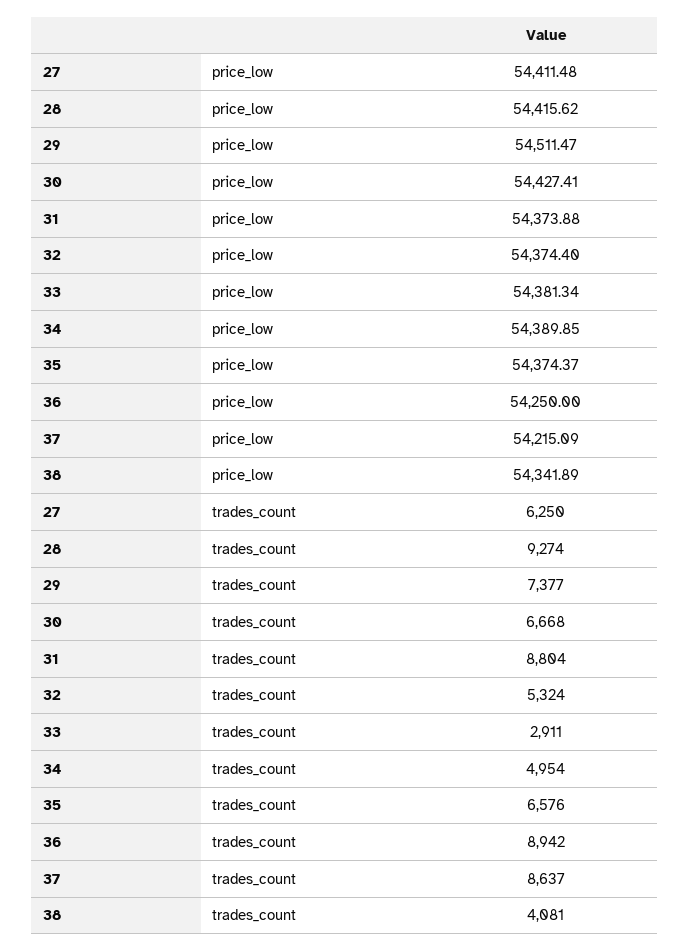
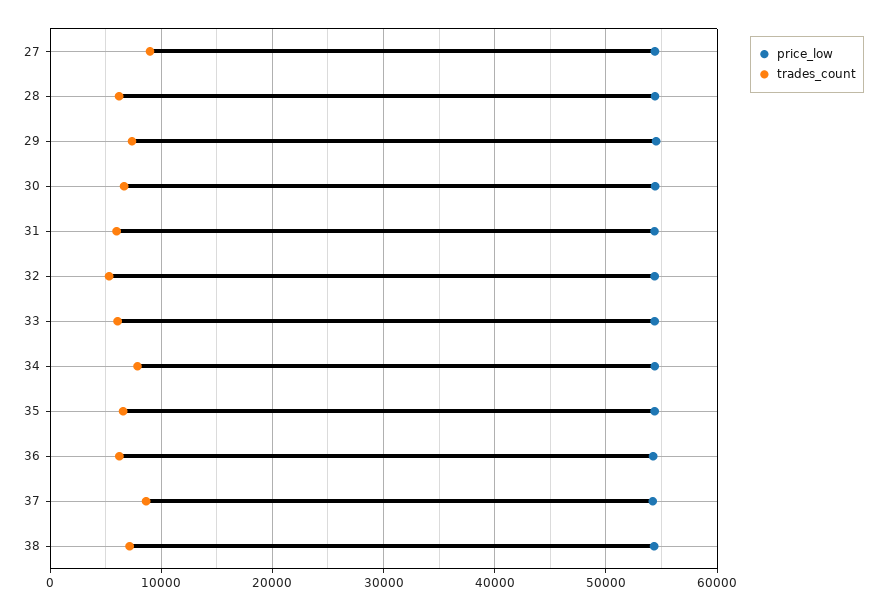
trades_count, 27: 6250 -> 9000
trades_count, 28: 9274 -> 6000
trades_count, 31: 8804 -> 6000
trades_count, 33: 2911 -> 6000
trades_count, 34: 4954 -> 8000
trades_count, 36: 8942 -> 6000
trades_count, 38: 4081 -> 7000

